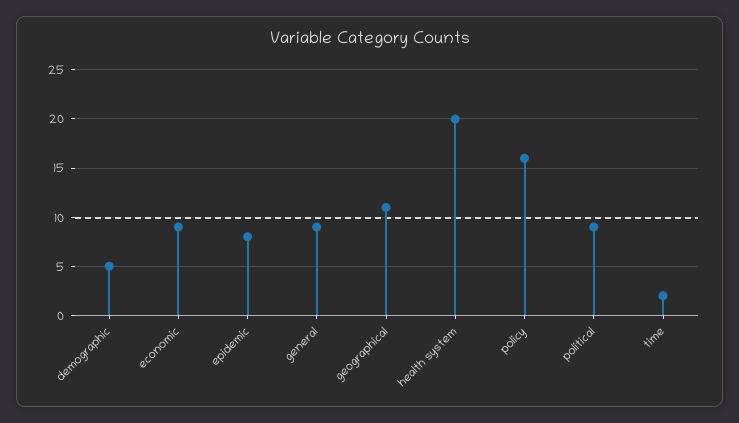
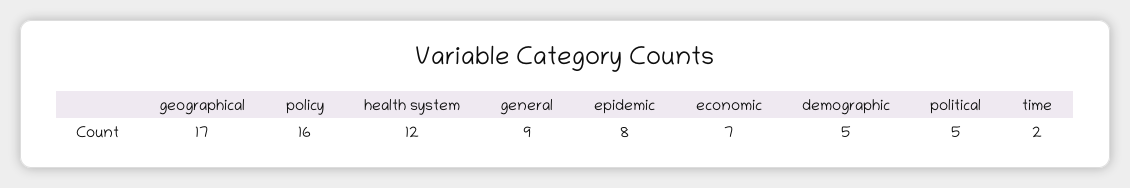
economic: 9 -> 7
geographical: 11 -> 17
health system: 20 -> 12
political: 9 -> 5

